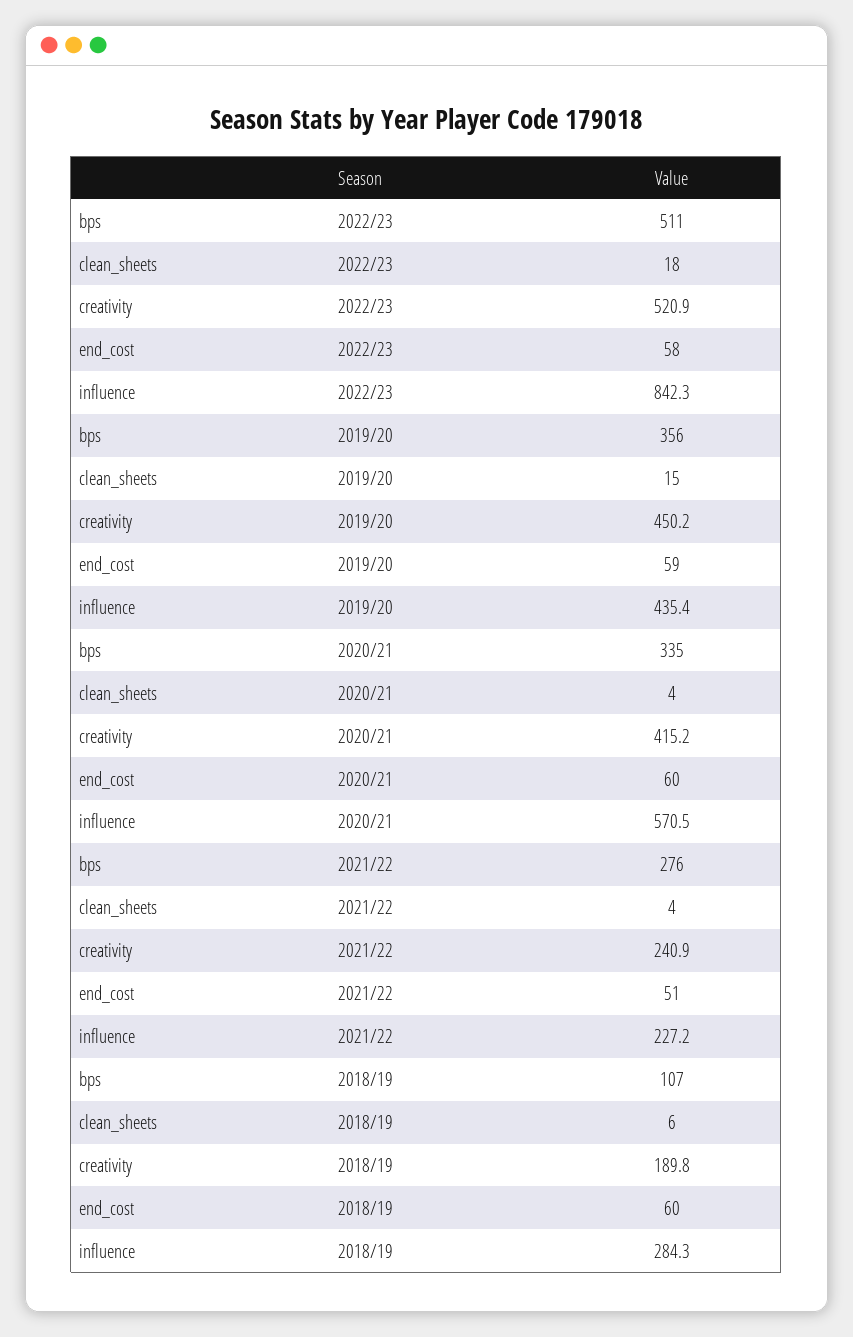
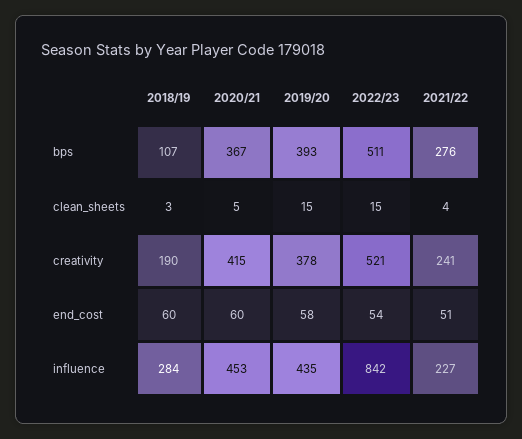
clean_sheets, 2022/23: 18 -> 15
end_cost, 2022/23: 58 -> 54
bps, 2019/20: 356 -> 393
creativity, 2019/20: 450.2 -> 378
end_cost, 2019/20: 59 -> 58
bps, 2020/21: 335 -> 367
clean_sheets, 2020/21: 4 -> 5
influence, 2020/21: 570.5 -> 453
clean_sheets, 2018/19: 6 -> 3

